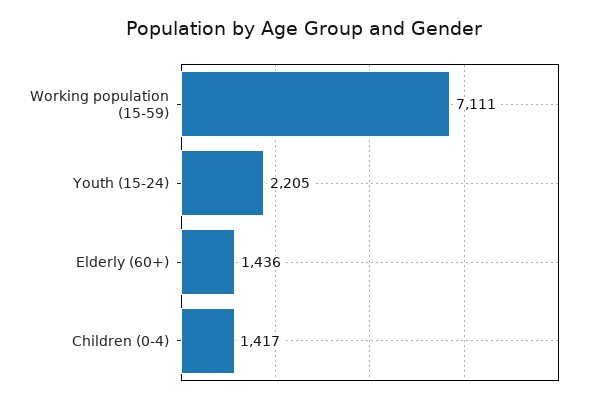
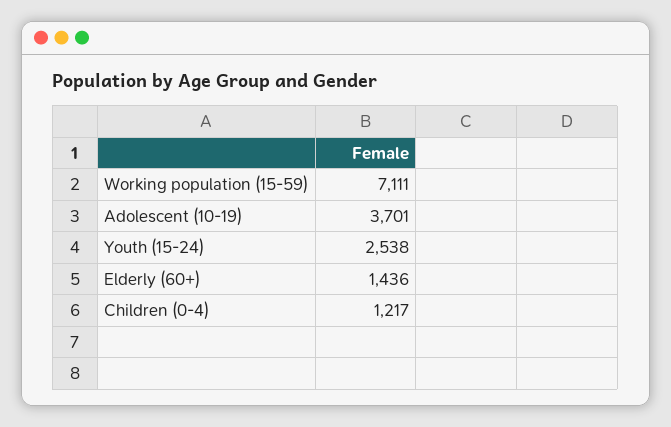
Youth (15-24): 2205 -> 2538
Children (0-4): 1417 -> 1217
Adolescent (10-19): none -> 3701

